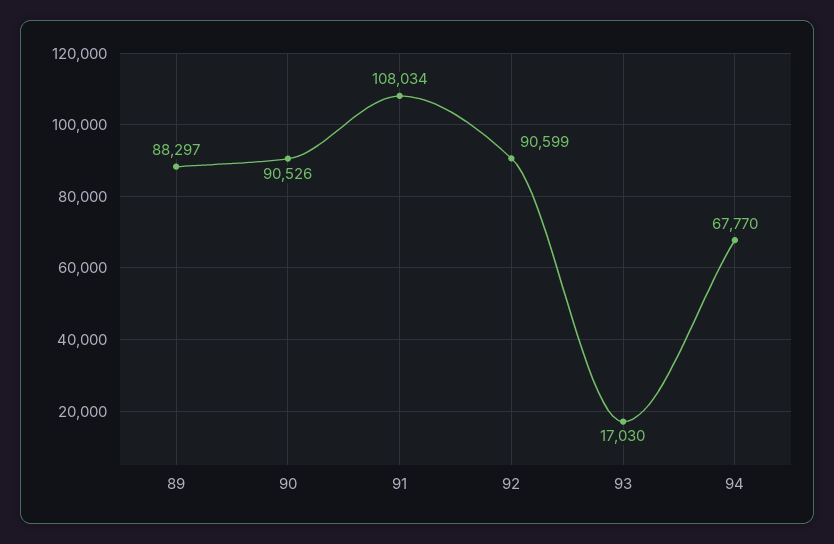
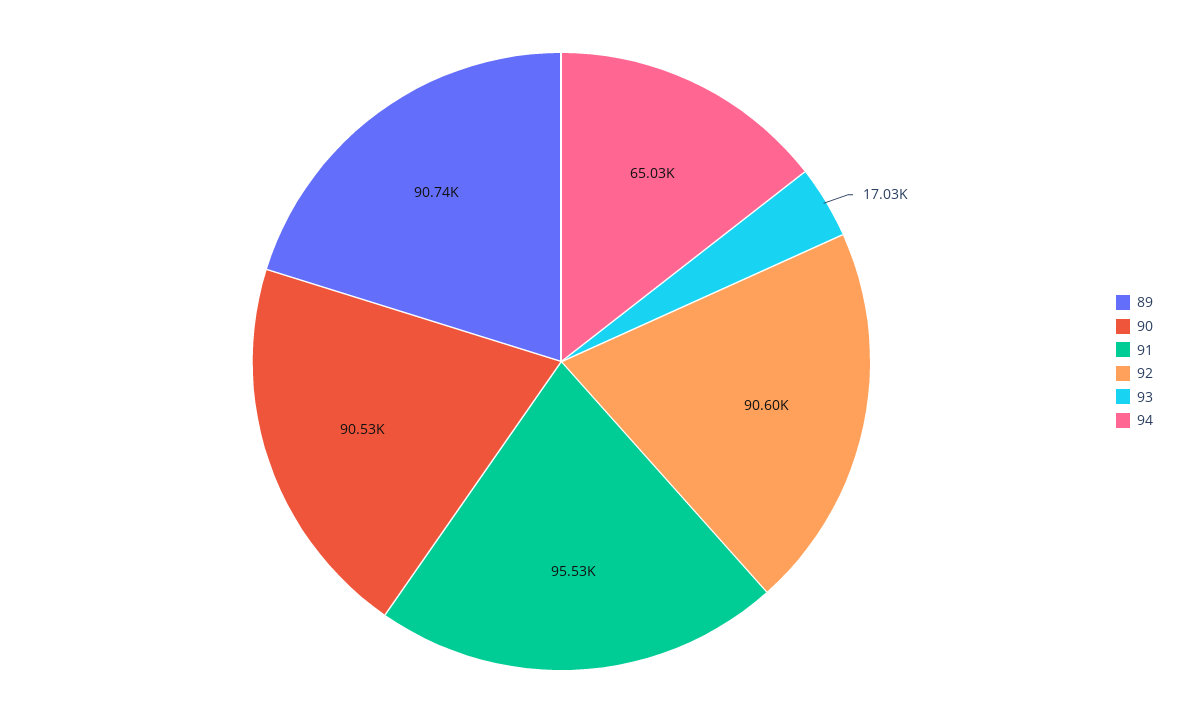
89: 88297 -> 90740
91: 108034 -> 95530
94: 67770 -> 65030

